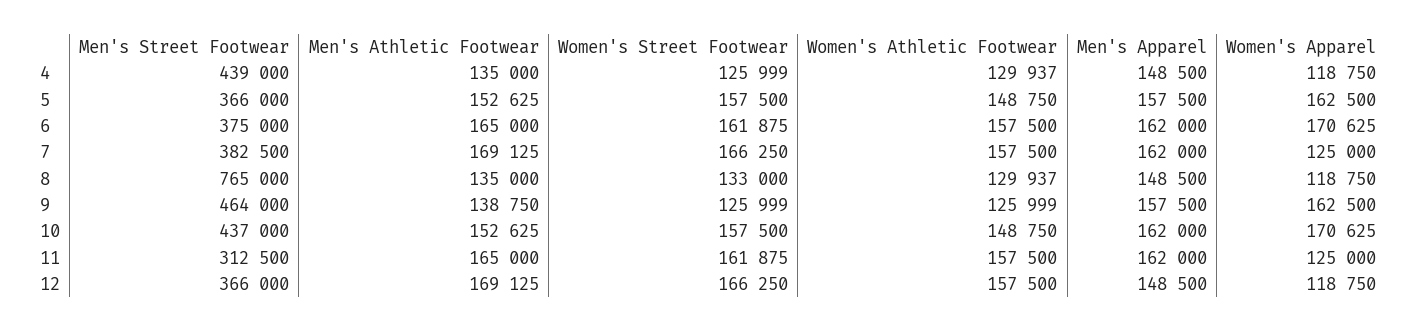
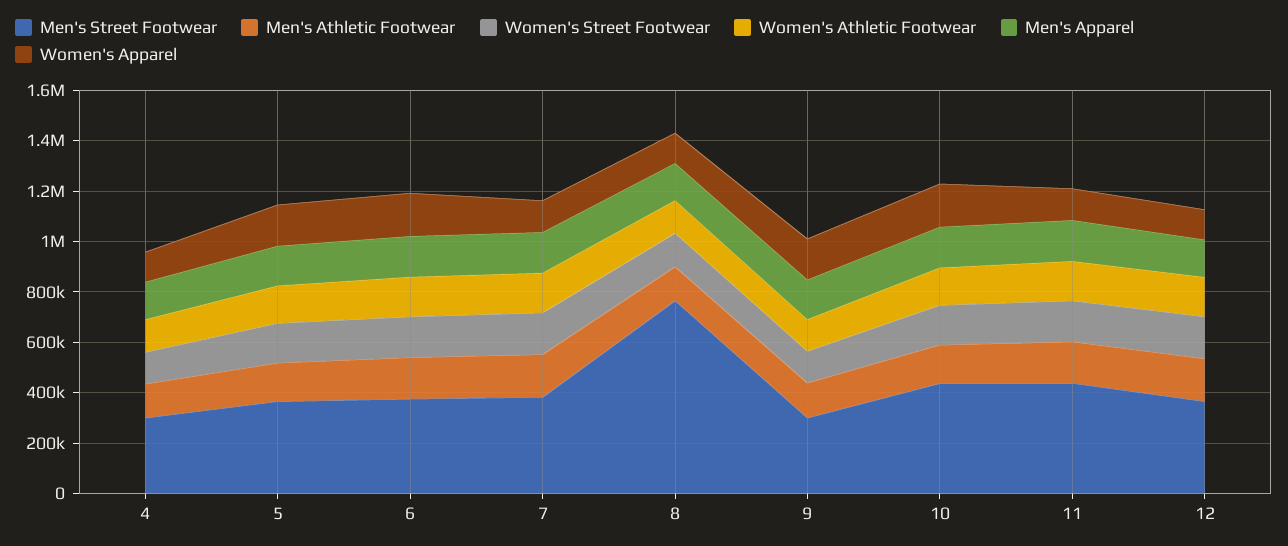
Men's Street Footwear, 4: 439000 -> 300000
Men's Street Footwear, 9: 464000 -> 300000
Men's Street Footwear, 11: 312500 -> 450000

